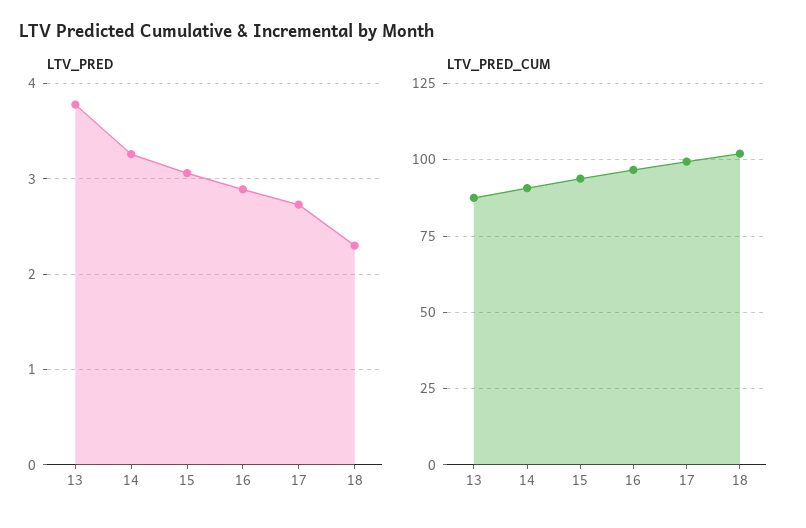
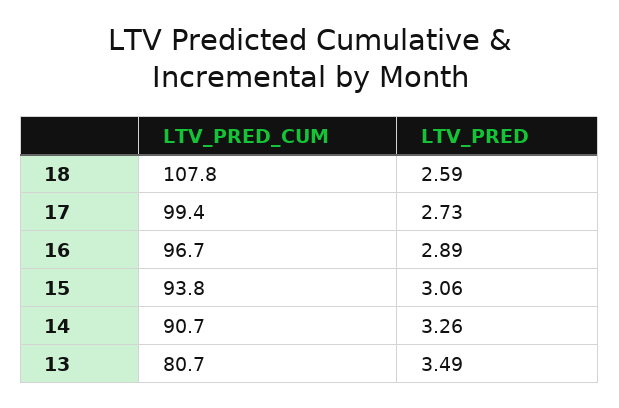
LTV_PRED, 13: 3.8 -> 3.49
LTV_PRED, 18: 2.3 -> 2.59
LTV_PRED_CUM, 13: 87.5 -> 80.7
LTV_PRED_CUM, 18: 102.5 -> 107.8

